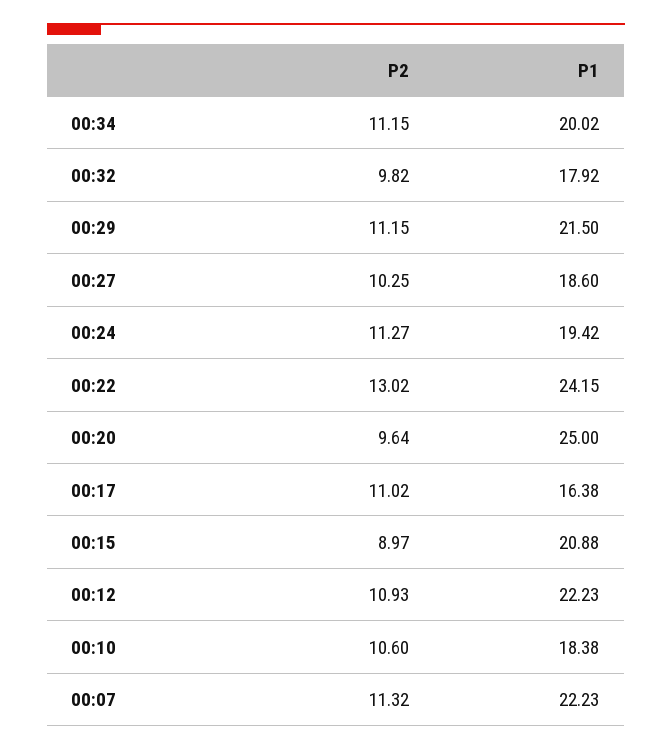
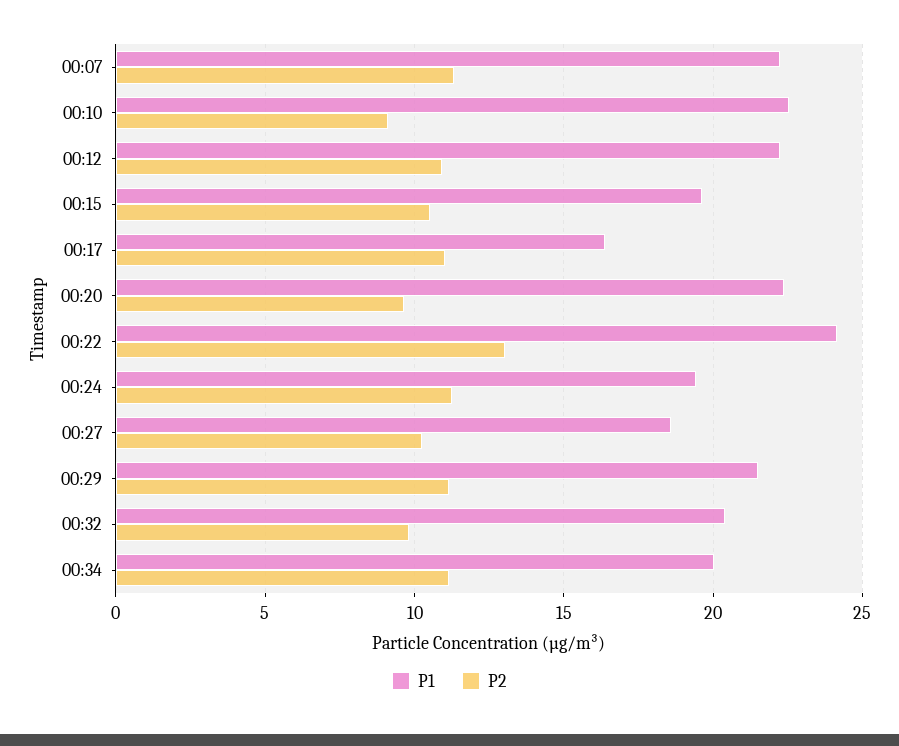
P1, 00:32: 17.92 -> 20.5
P1, 00:20: 25 -> 22.5
P2, 00:15: 8.97 -> 10.5
P1, 00:15: 20.88 -> 19.5
P2, 00:10: 10.6 -> 9
P1, 00:10: 18.38 -> 22.5

